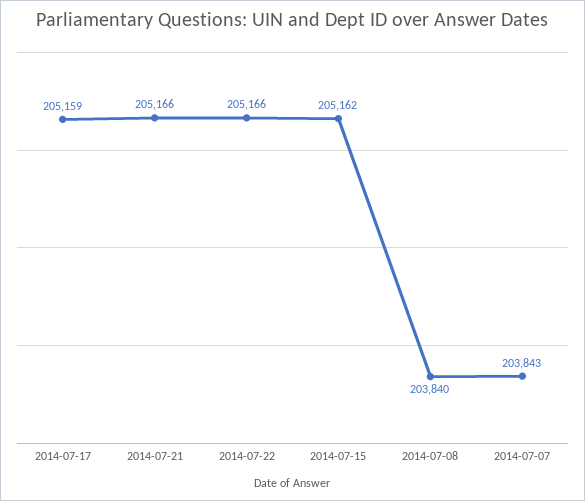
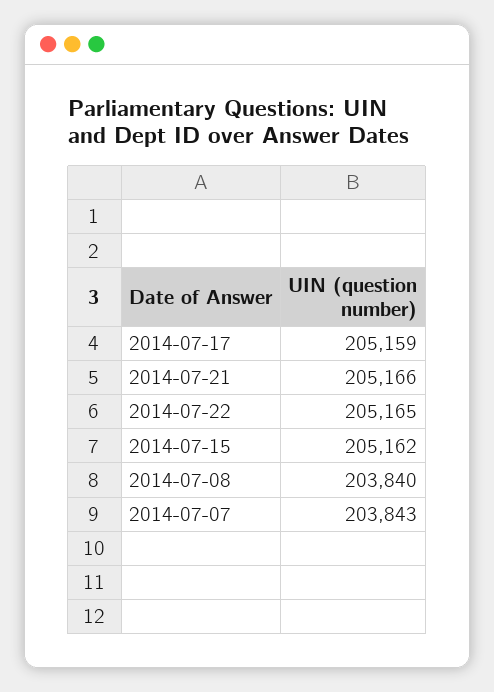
2014-07-22: 205166 -> 205165

